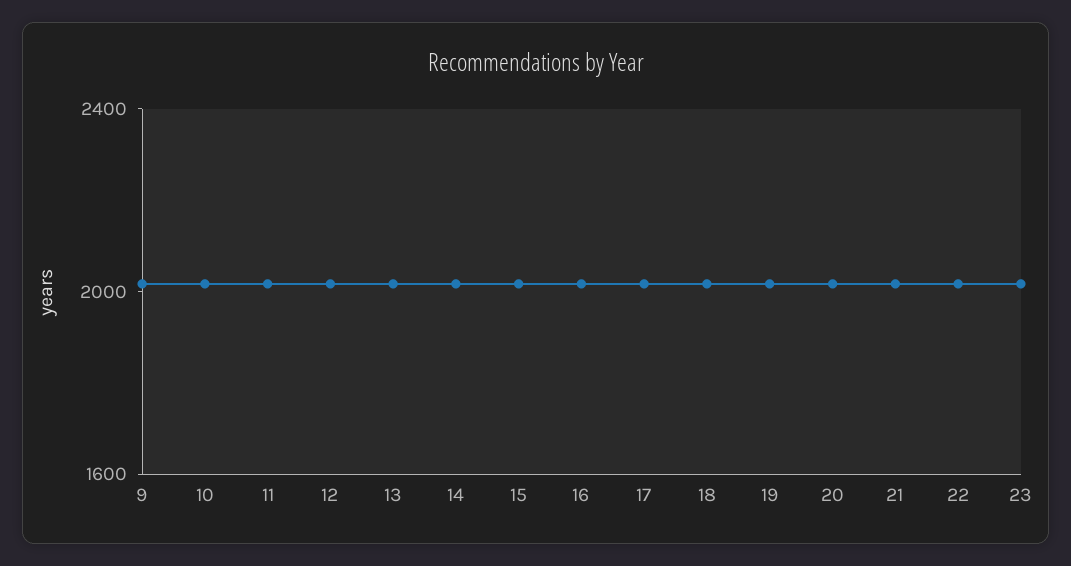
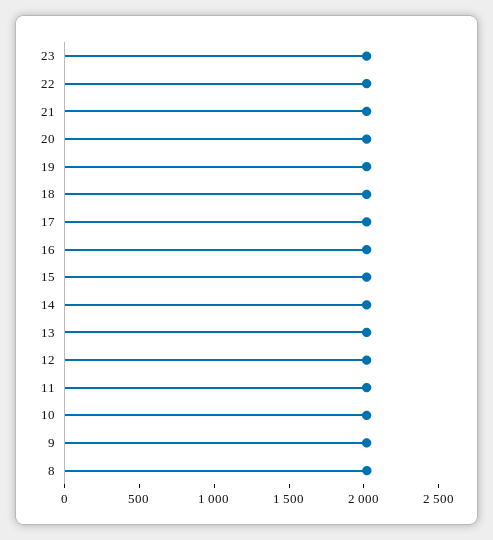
8: none -> 2000

